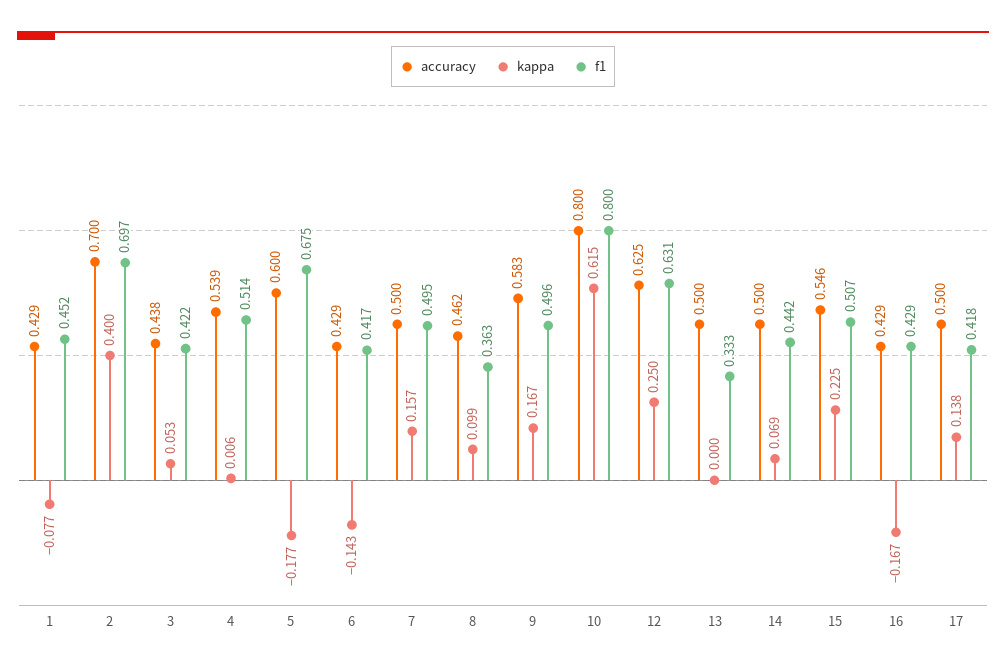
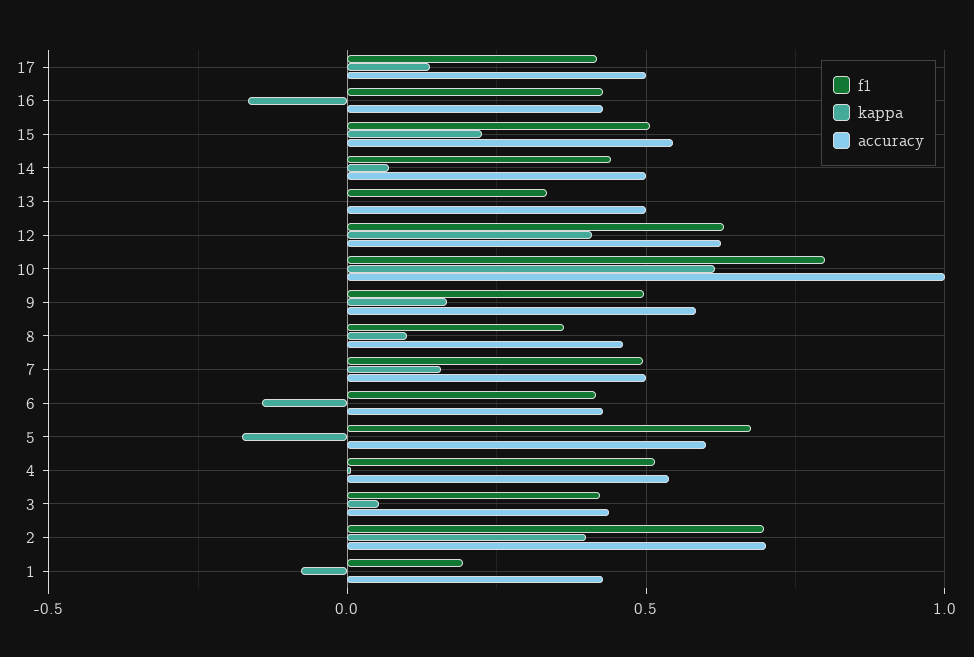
f1, 1: 0.452 -> 0.2
accuracy, 10: 0.8 -> 1
kappa, 12: 0.25 -> 0.4

